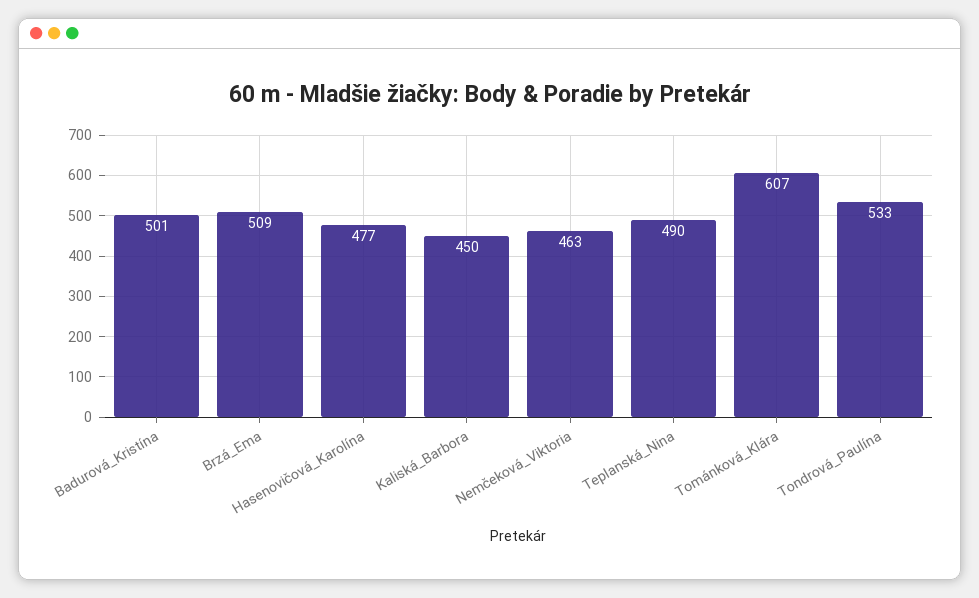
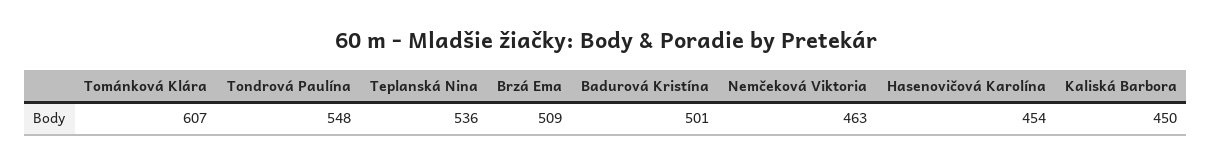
Hasenovičová_Karolína: 477 -> 454
Teplanská_Nina: 490 -> 536
Tondrová_Paulína: 533 -> 548

